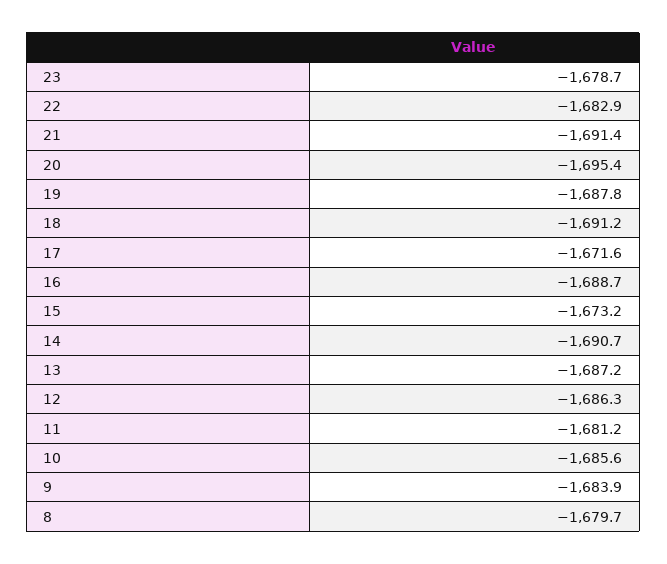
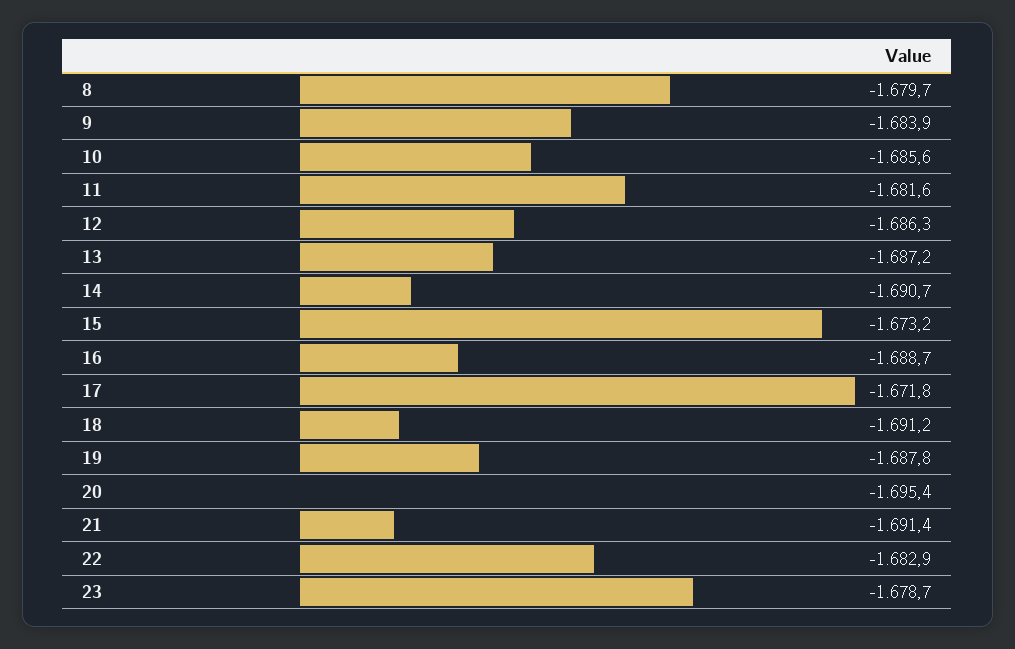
17: -1671.6 -> -1671.8
11: -1681.2 -> -1681.6

